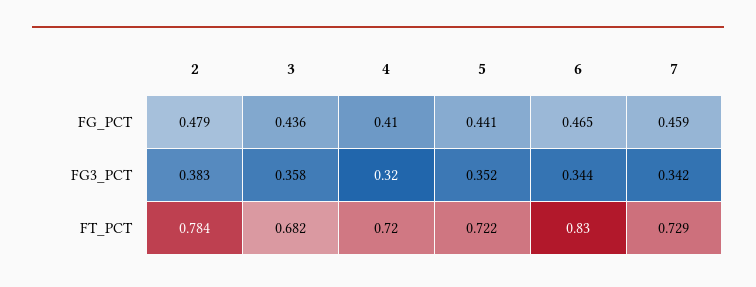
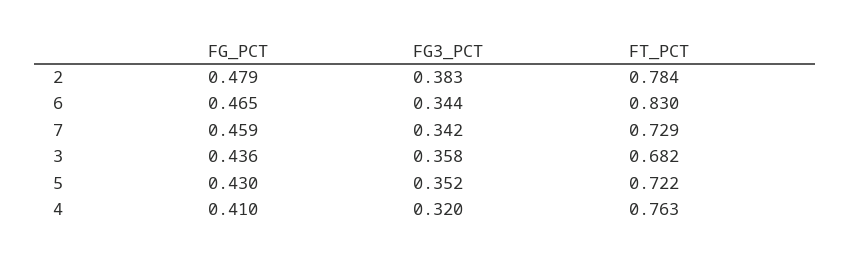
5, FG_PCT: 0.441 -> 0.43
4, FT_PCT: 0.72 -> 0.763

